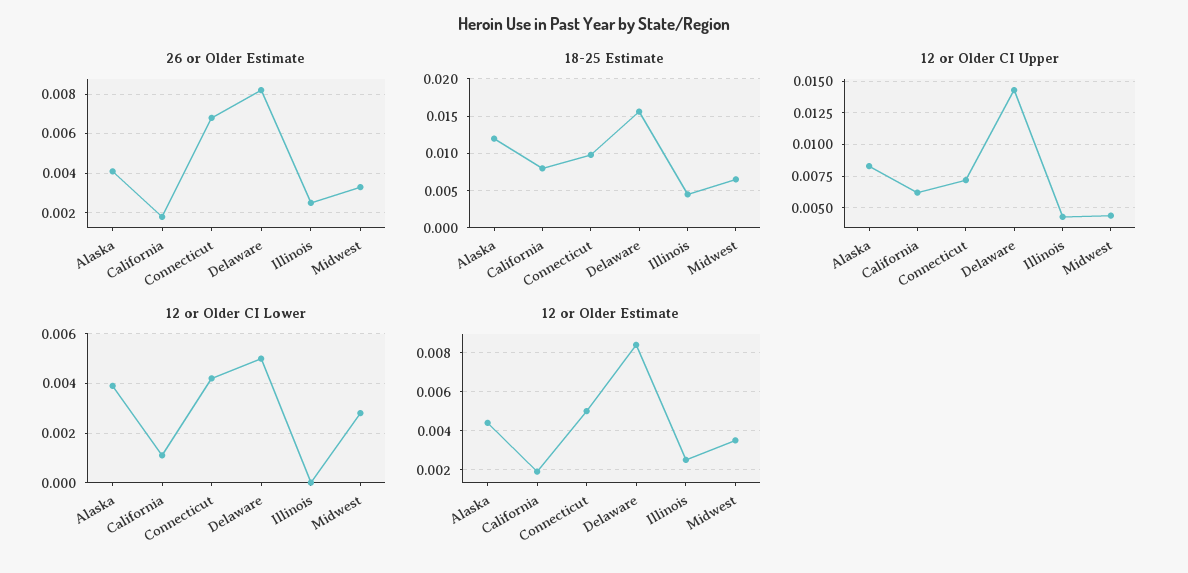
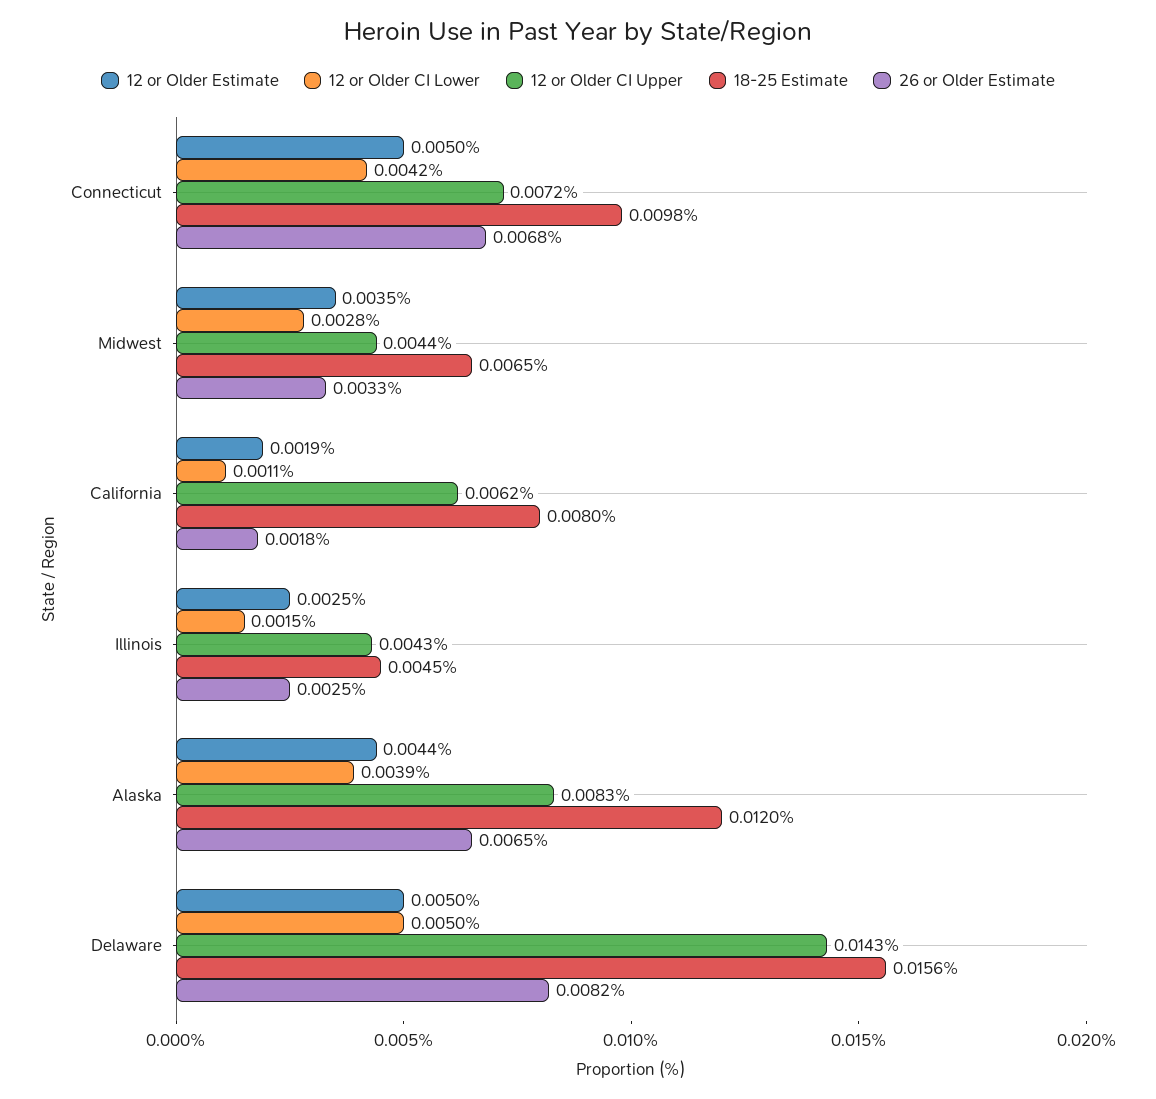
26 or Older Estimate, Alaska: 0.004 -> 0.0065
12 or Older CI Lower, Illinois: 0 -> 0.0015
12 or Older Estimate, Delaware: 0.0085 -> 0.005

